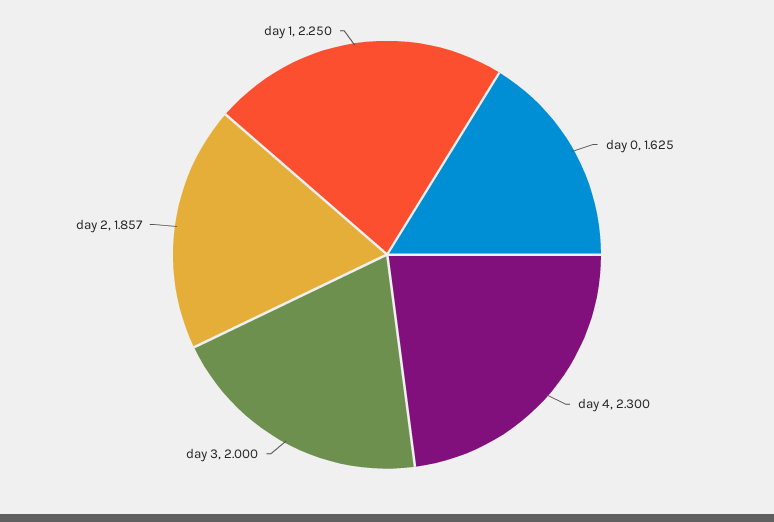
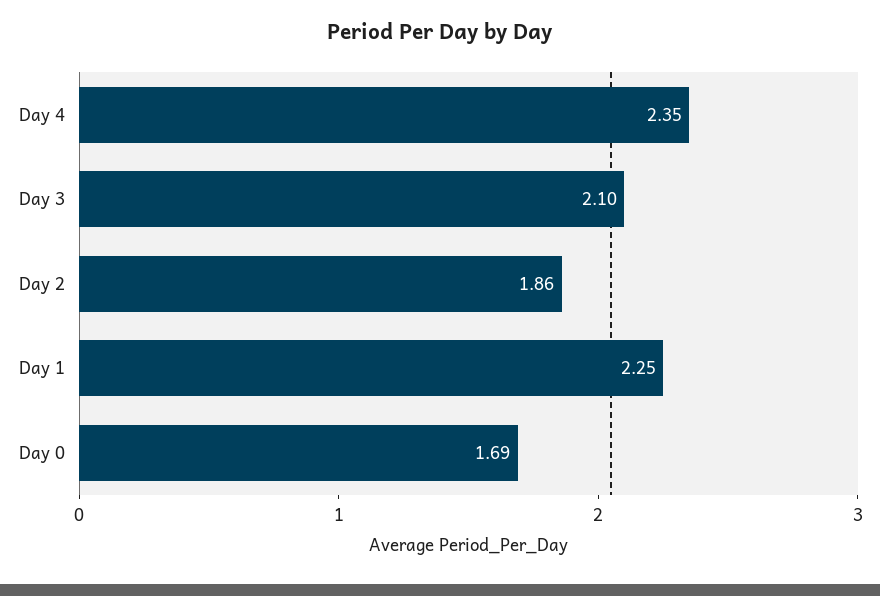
day 0: 1.625 -> 1.69
day 4: 2.3 -> 2.35
day 3: 2 -> 2.1

